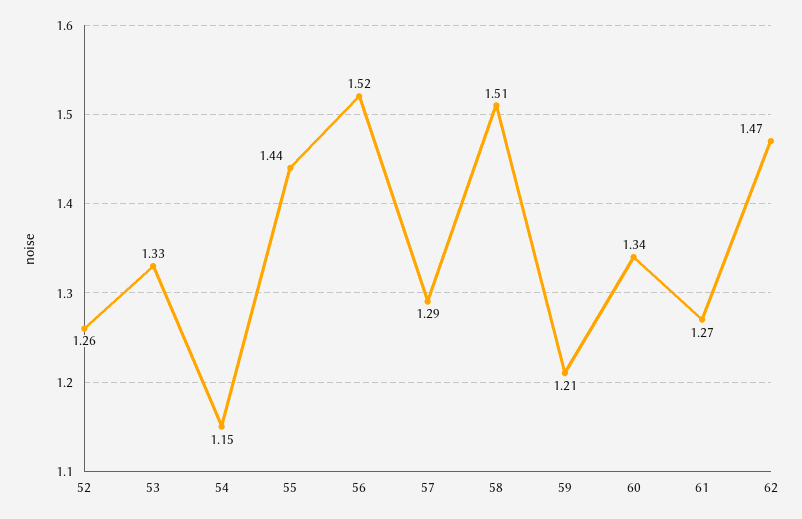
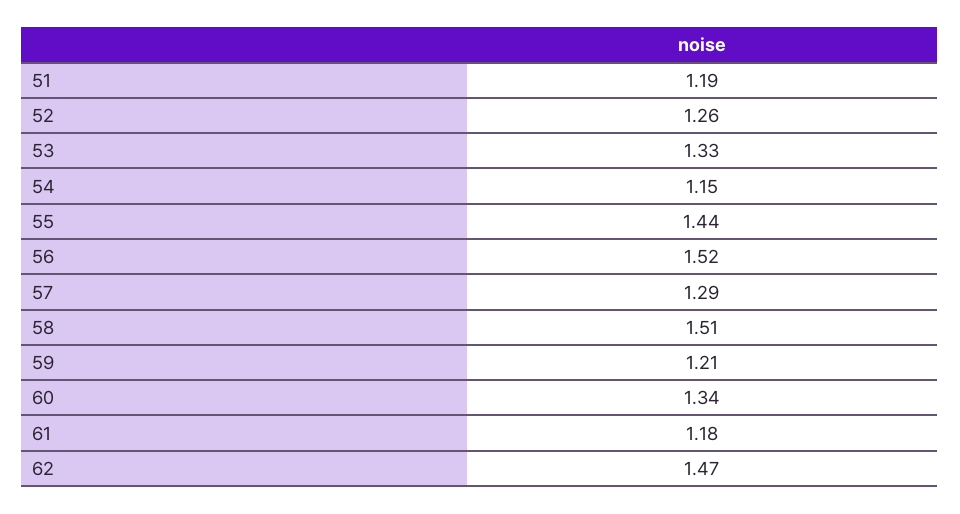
61: 1.27 -> 1.18
51: none -> 1.19

